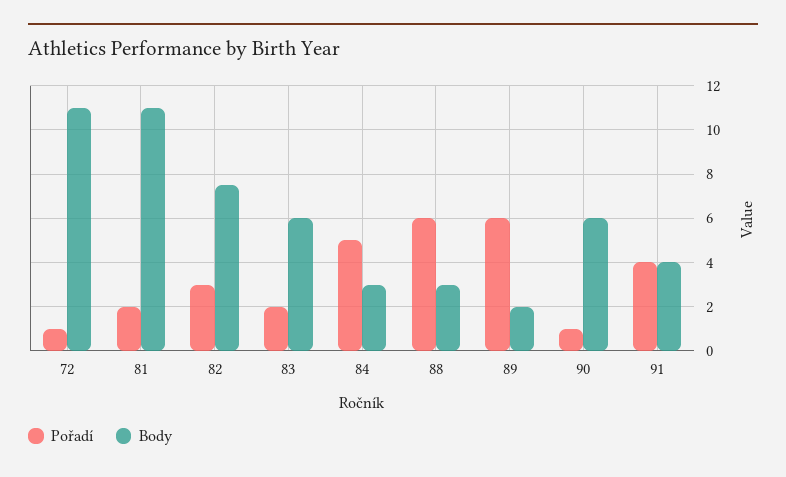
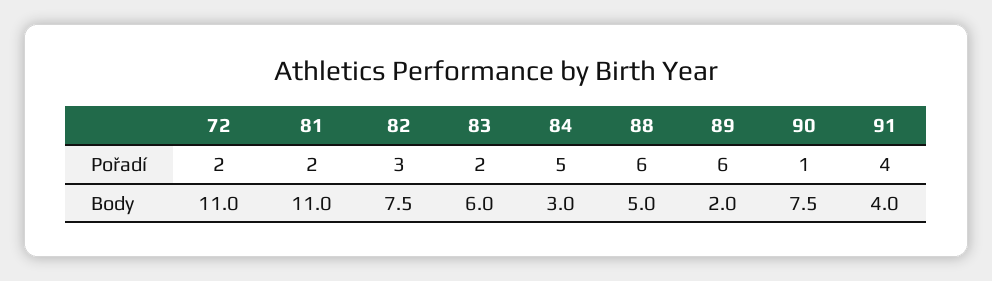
Pořadí, 72: 1 -> 2
Body, 88: 3 -> 5
Body, 90: 6 -> 7.5

